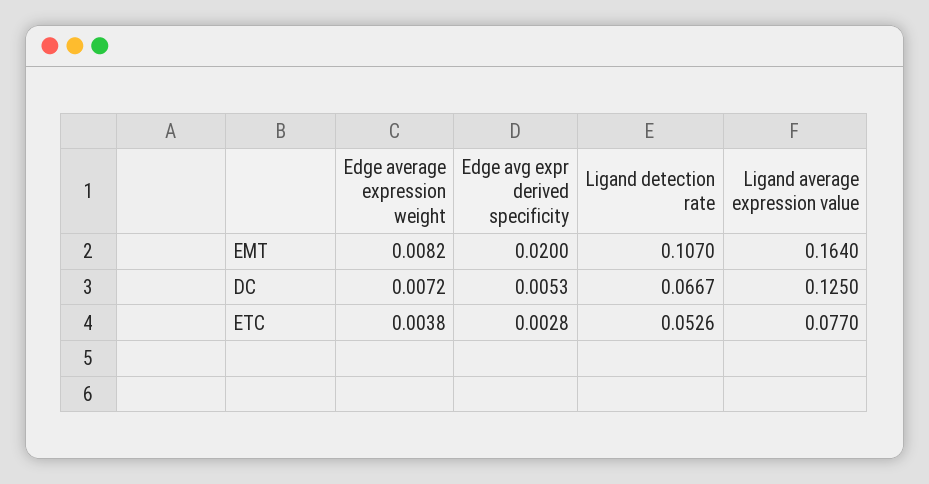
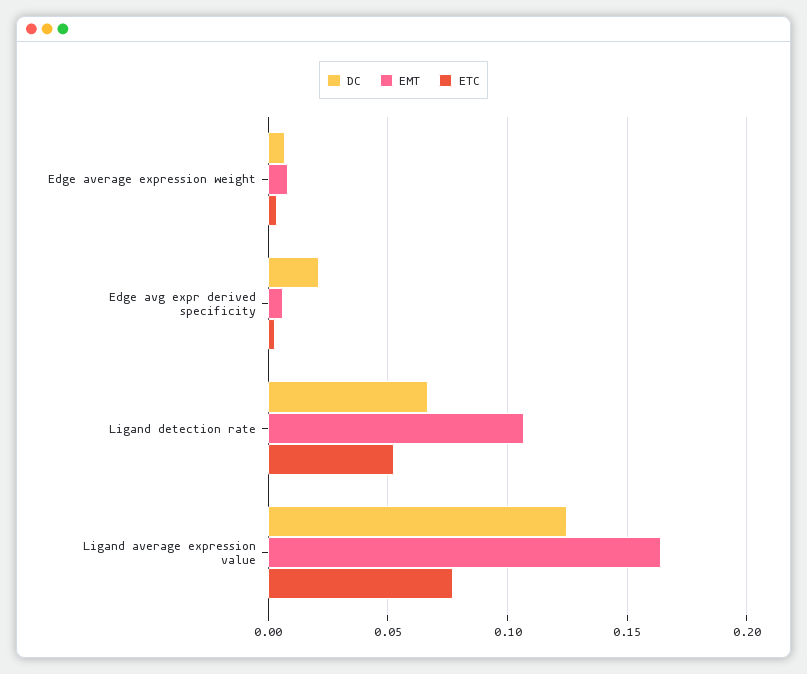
EMT, Edge avg expr derived specificity: 0.02 -> 0.005
DC, Edge avg expr derived specificity: 0.0053 -> 0.02

